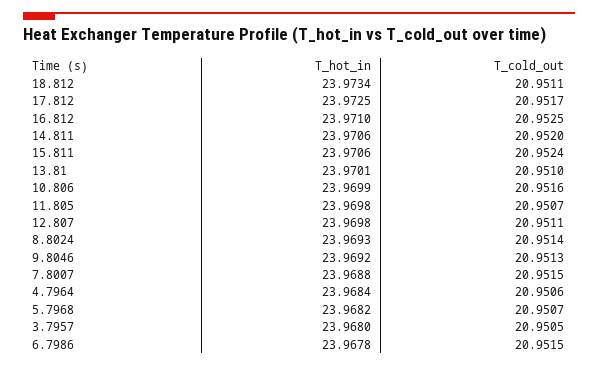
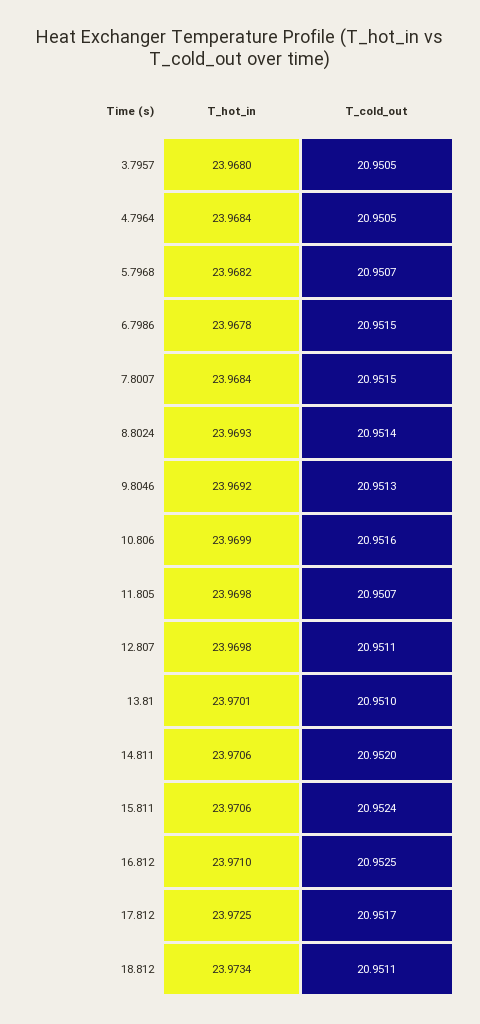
T_hot_in, 7.8007: 23.9688 -> 23.9684
T_cold_out, 4.7964: 20.9506 -> 20.9505

